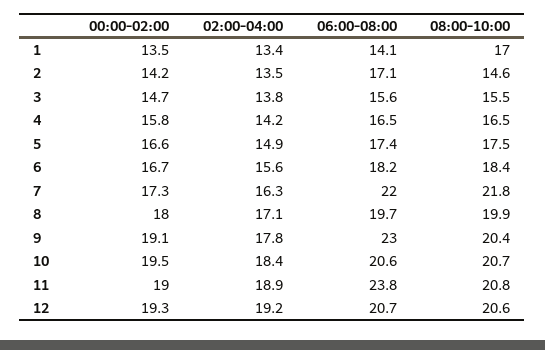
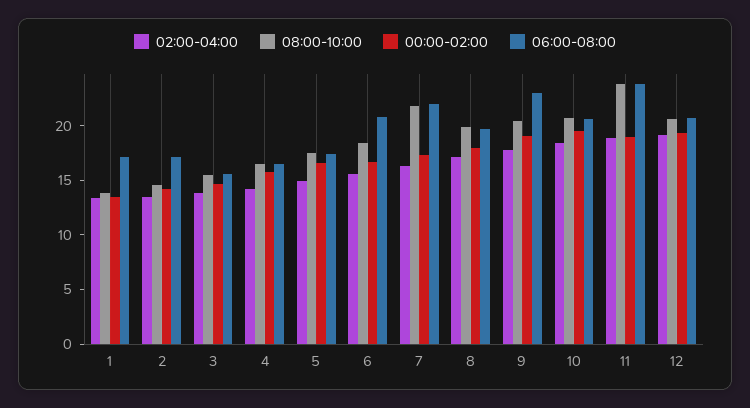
06:00-08:00, 1: 14.1 -> 17
08:00-10:00, 1: 17 -> 14
06:00-08:00, 6: 18.2 -> 21
08:00-10:00, 11: 20.8 -> 24

